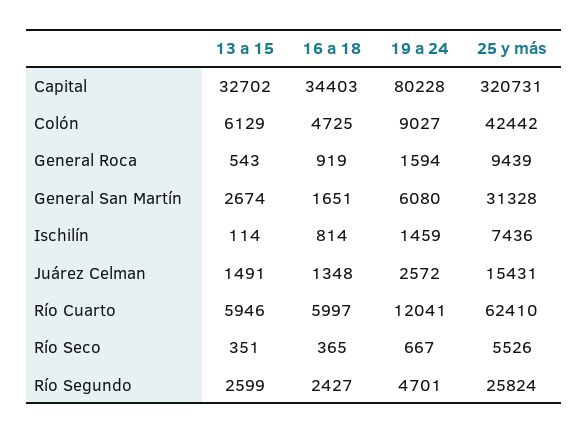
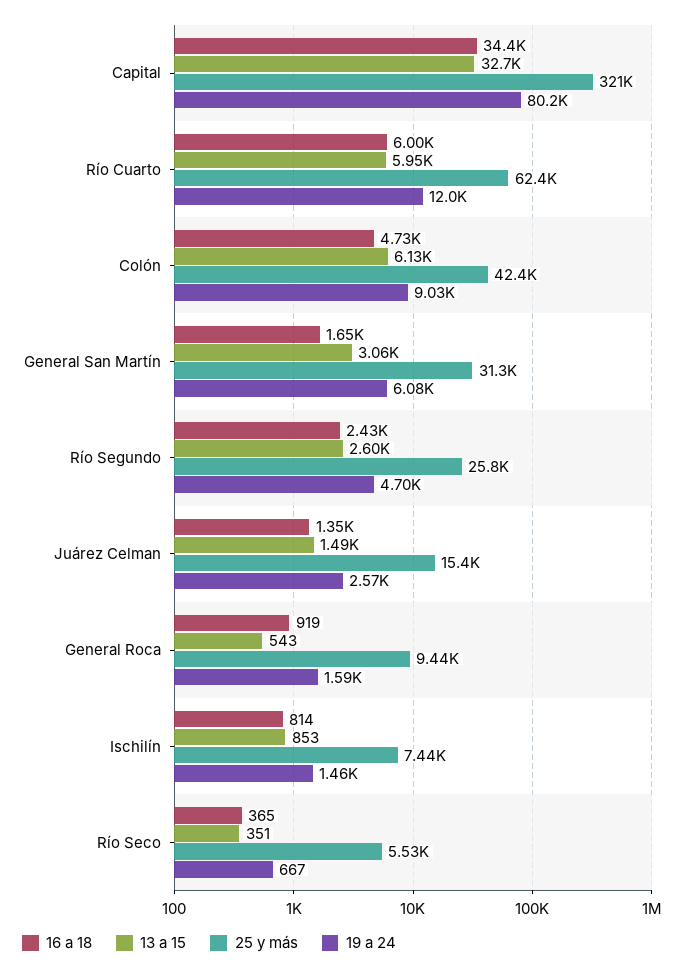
13 a 15, General San Martín: 2674 -> 3060
13 a 15, Ischilín: 114 -> 853

